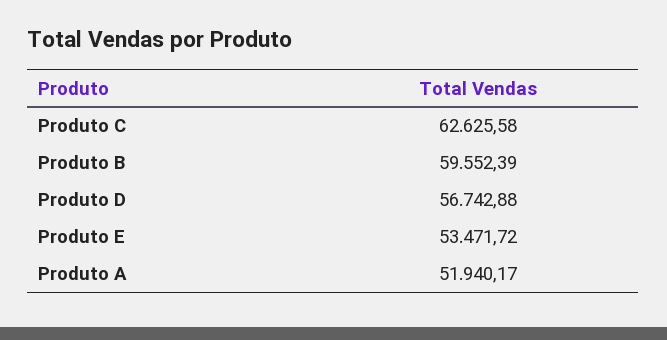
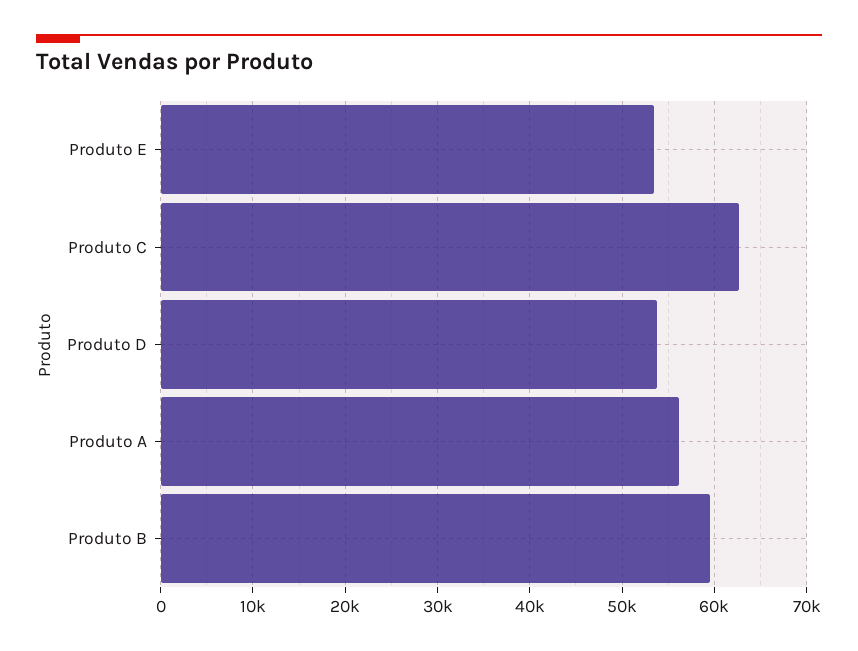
Produto D: 56742.88 -> 54000
Produto A: 51940.17 -> 56000

